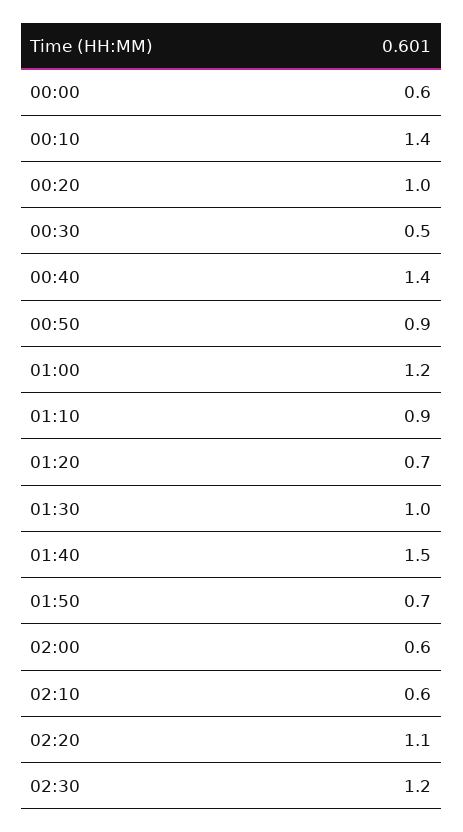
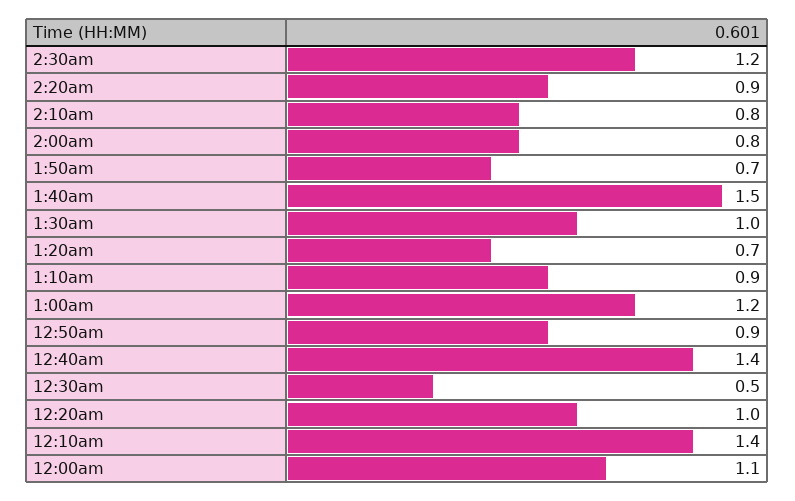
00:00: 0.6 -> 1.1
02:00: 0.6 -> 0.8
02:10: 0.6 -> 0.8
02:20: 1.1 -> 0.9

